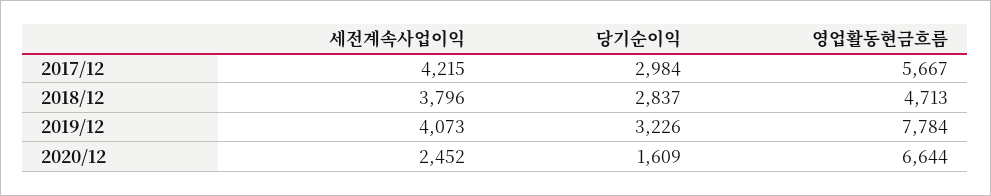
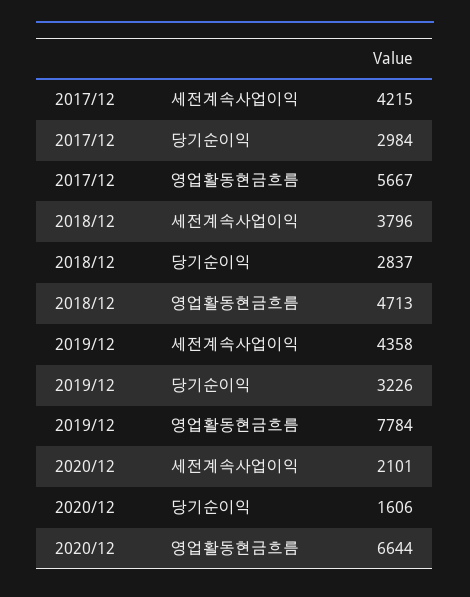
세전계속사업이익, 2019/12: 4073 -> 4358
세전계속사업이익, 2020/12: 2452 -> 2101
당기순이익, 2020/12: 1609 -> 1606

